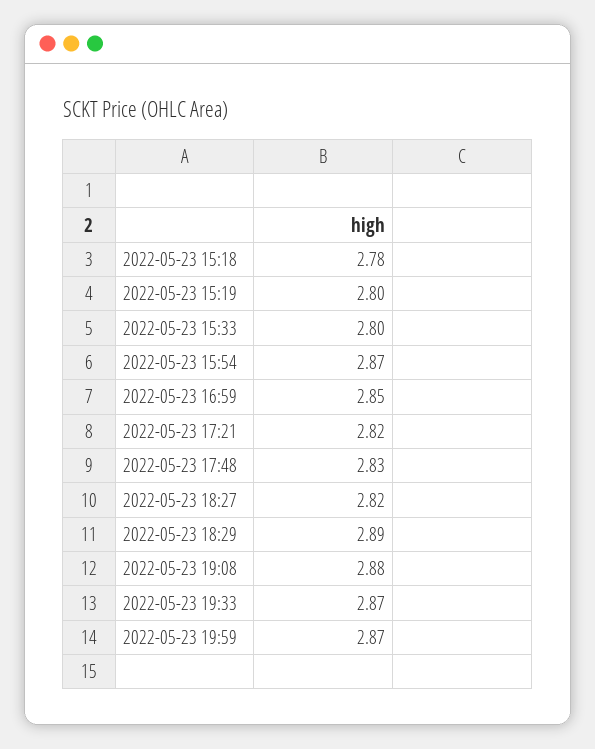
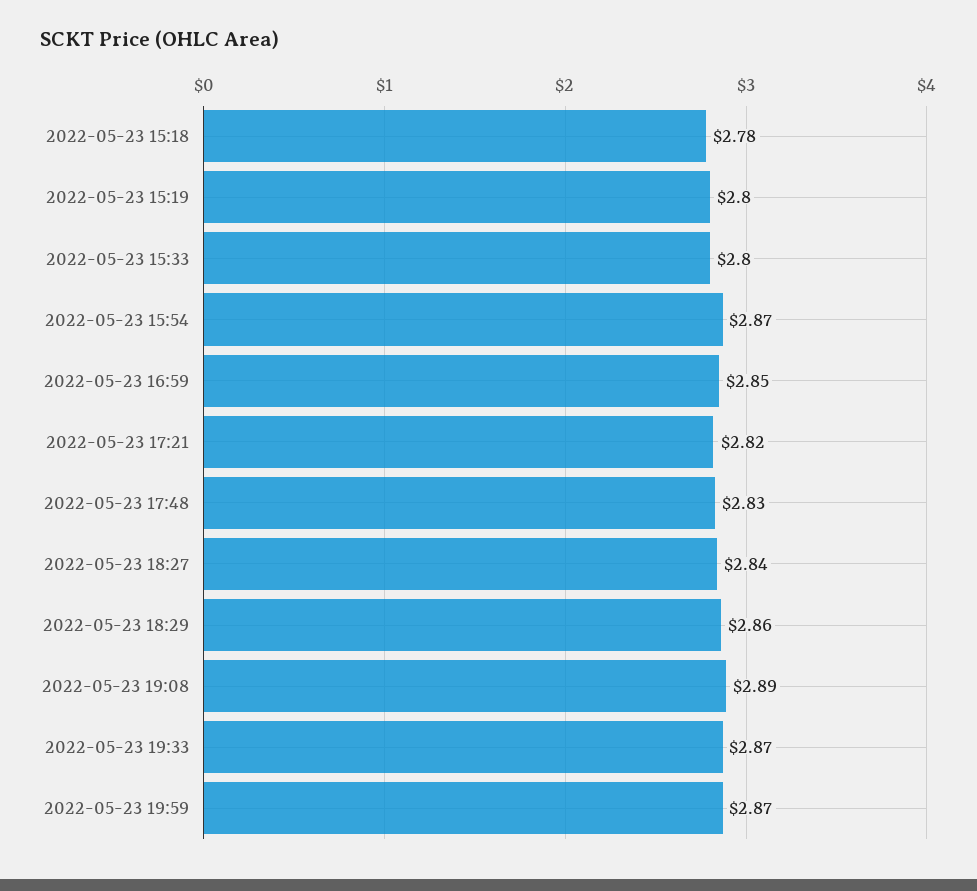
2022-05-23 18:27: 2.82 -> 2.84
2022-05-23 18:29: 2.89 -> 2.86
2022-05-23 19:08: 2.88 -> 2.89

